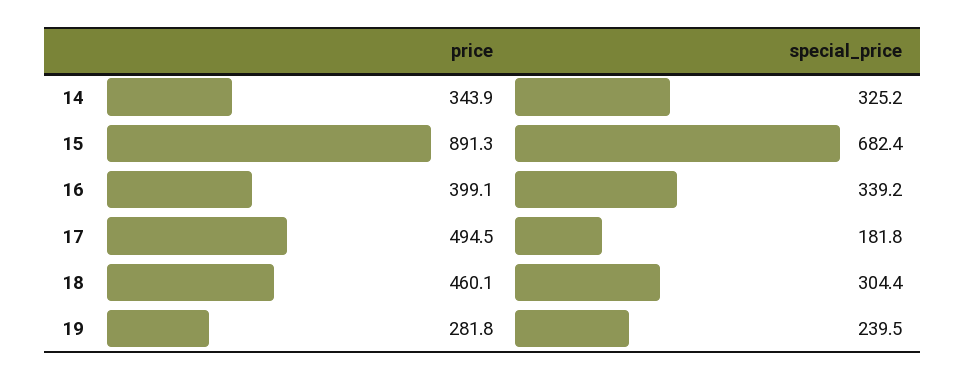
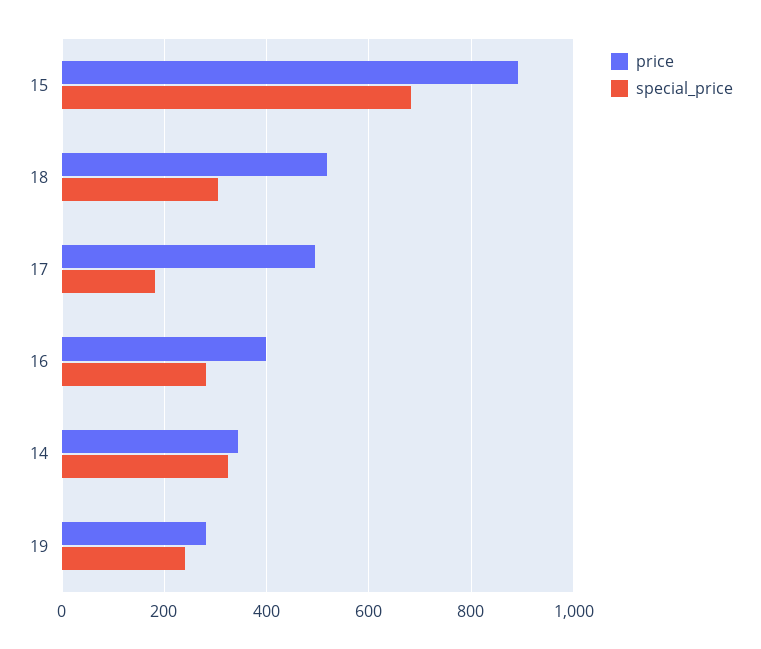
special_price, 16: 339.2 -> 280
price, 18: 460.1 -> 520

